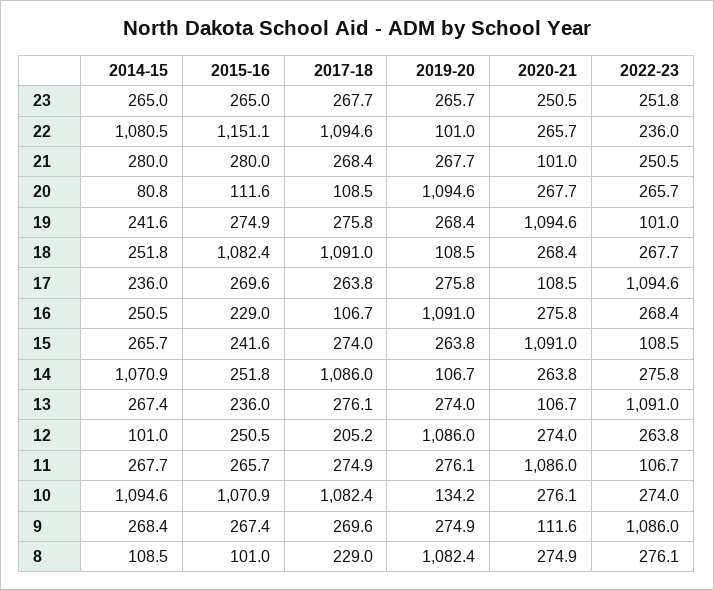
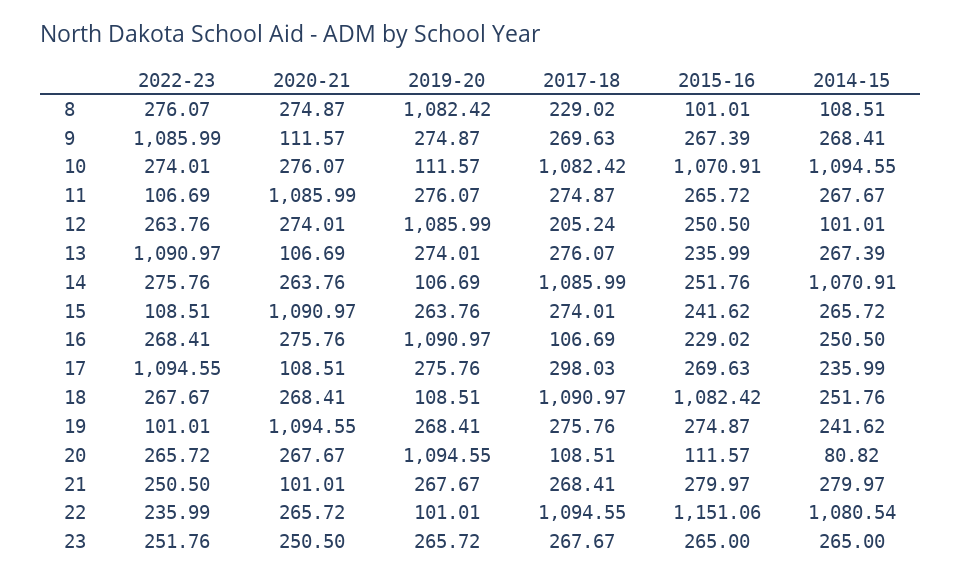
2017-18, 17: 263.8 -> 298.03
2019-20, 10: 134.2 -> 111.57

